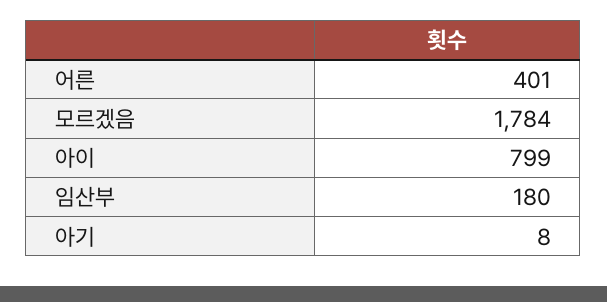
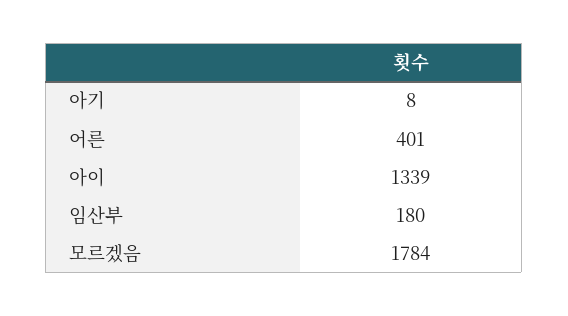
아이: 799 -> 1339

